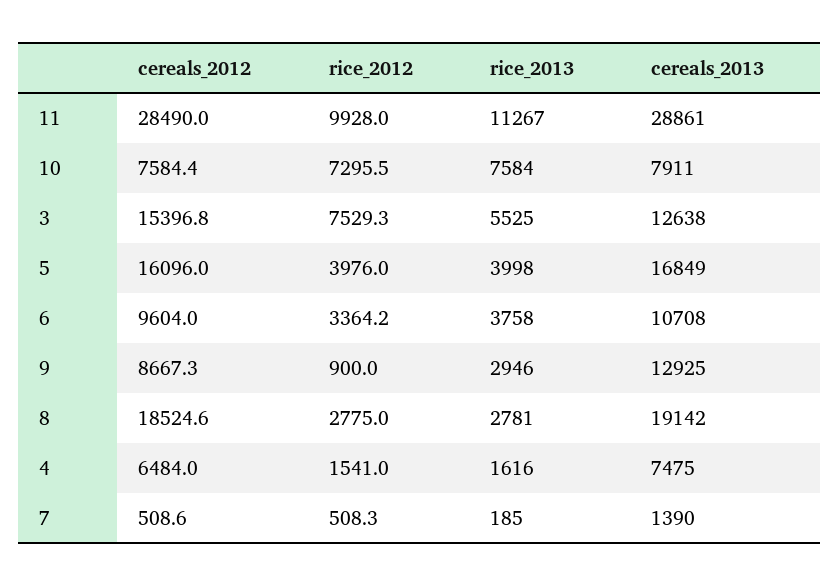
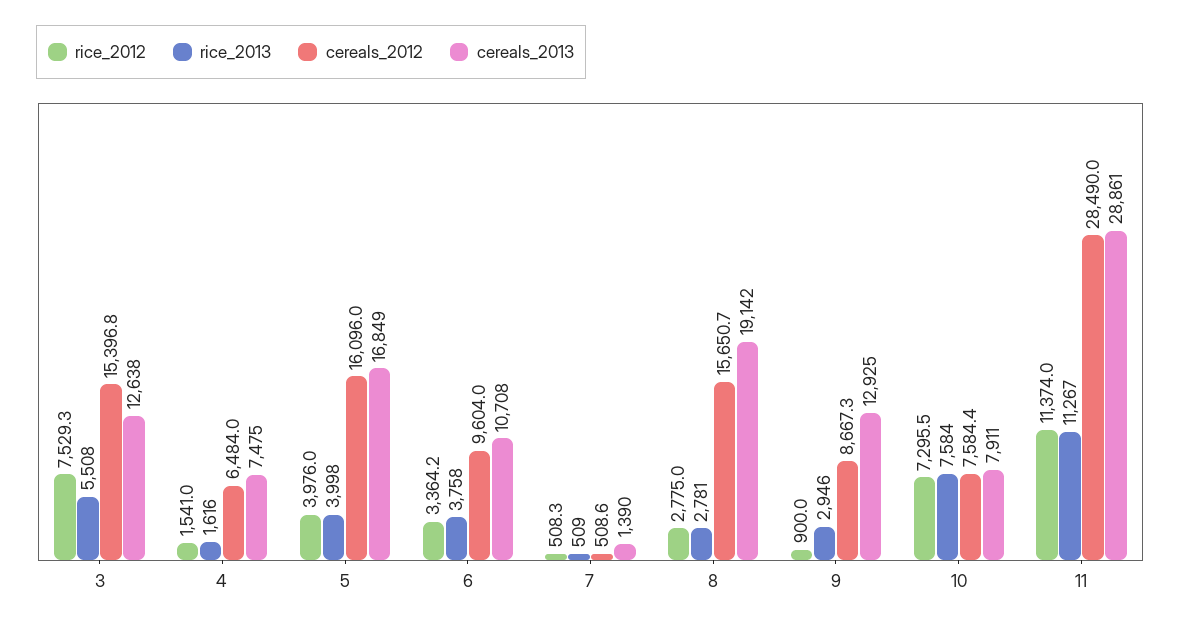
rice_2012, 11: 9928 -> 11374
rice_2013, 3: 5525 -> 5508
cereals_2012, 8: 18524.6 -> 15650.7
rice_2013, 7: 185 -> 509

